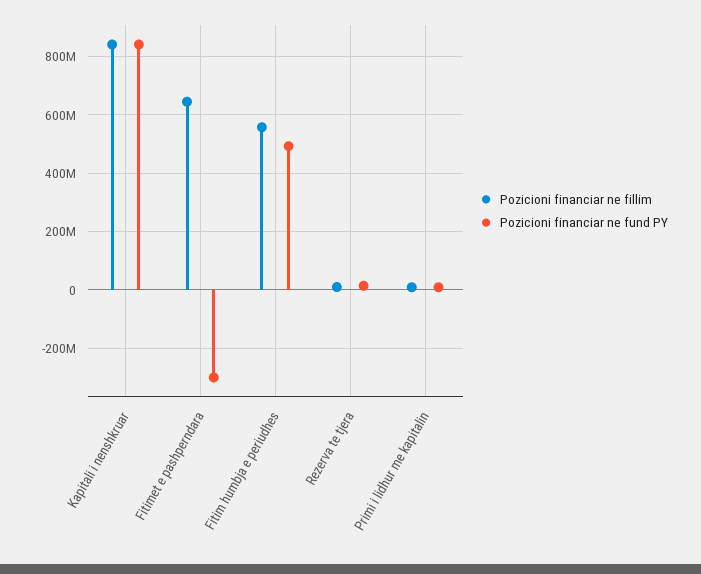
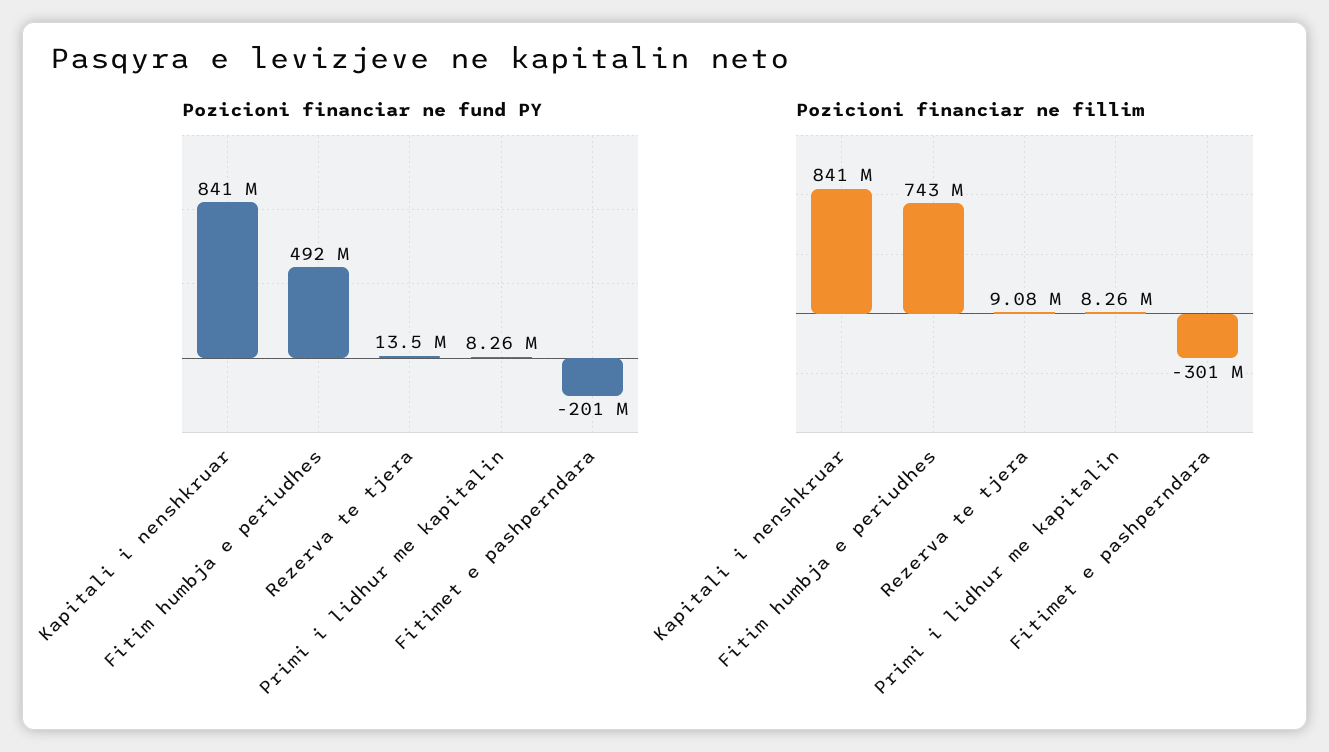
Pozicioni financiar ne fillim, Fitimet e pashperndara: 650000000 -> -301000000
Pozicioni financiar ne fund PY, Fitimet e pashperndara: -300000000 -> -201000000
Pozicioni financiar ne fillim, Fitim humbja e periudhes: 550000000 -> 743000000

